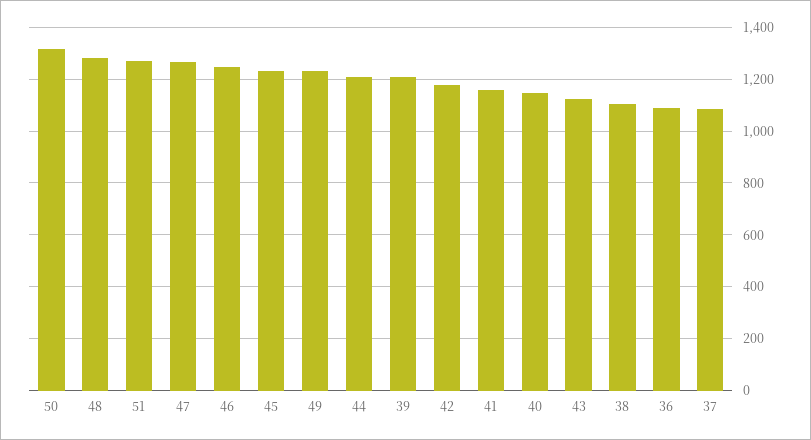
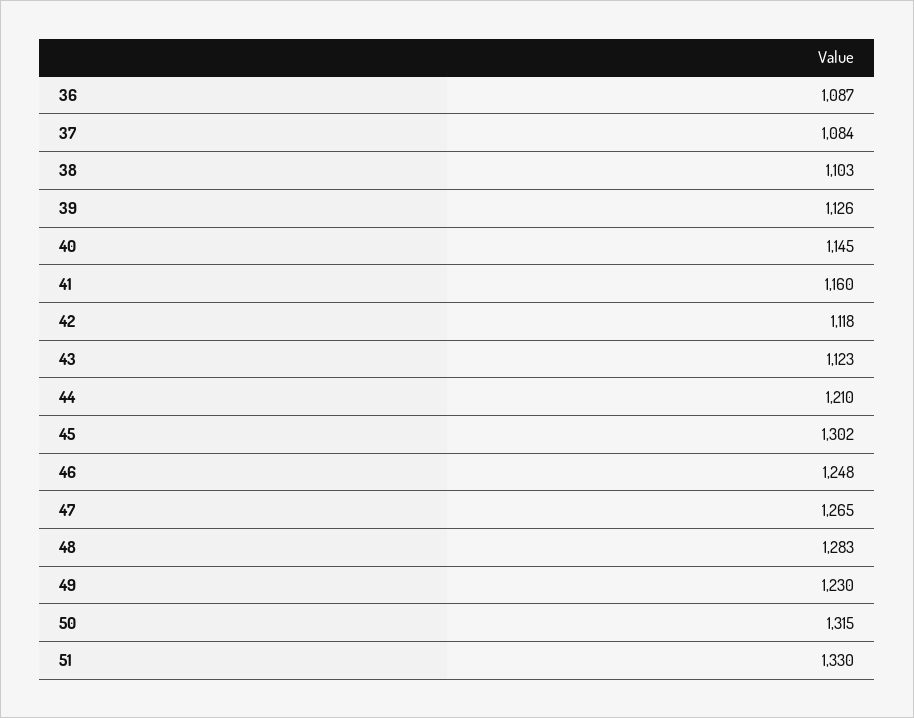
51: 1275 -> 1330
45: 1225 -> 1302
39: 1200 -> 1126
42: 1175 -> 1118

